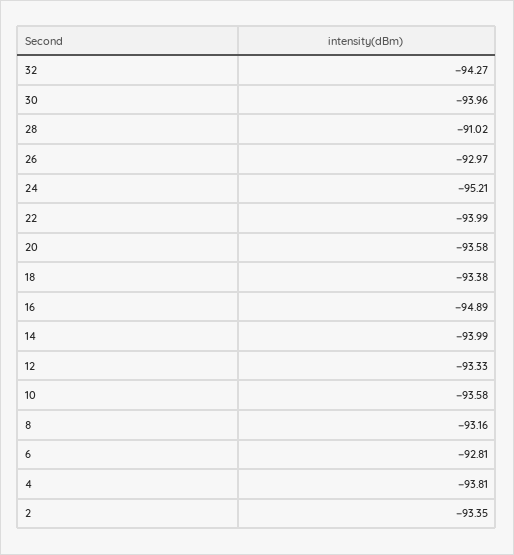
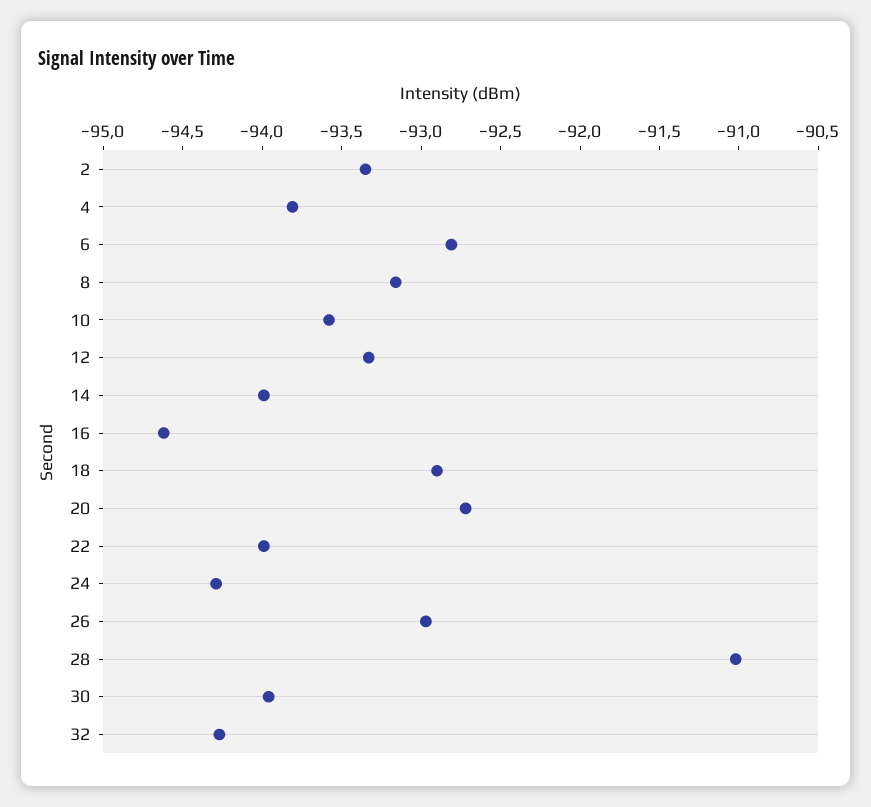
24: -95.21 -> -94.3
20: -93.58 -> -92.7
18: -93.38 -> -92.9
16: -94.89 -> -94.6

